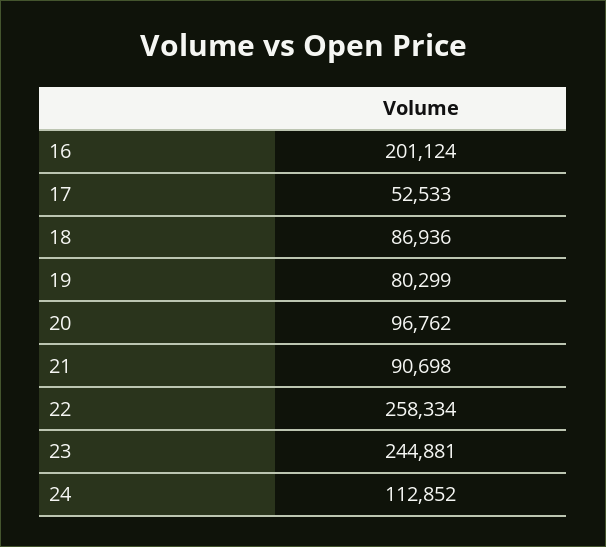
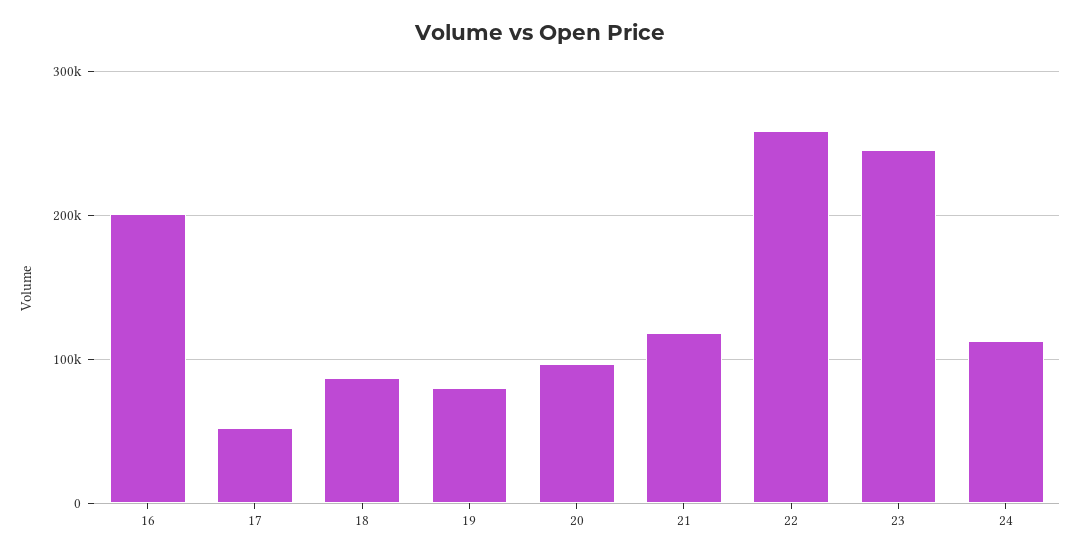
21: 90698 -> 120000

